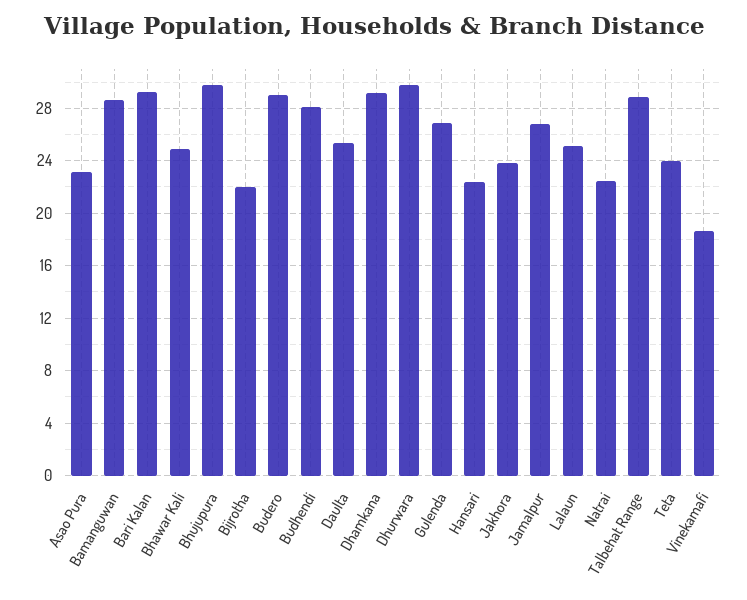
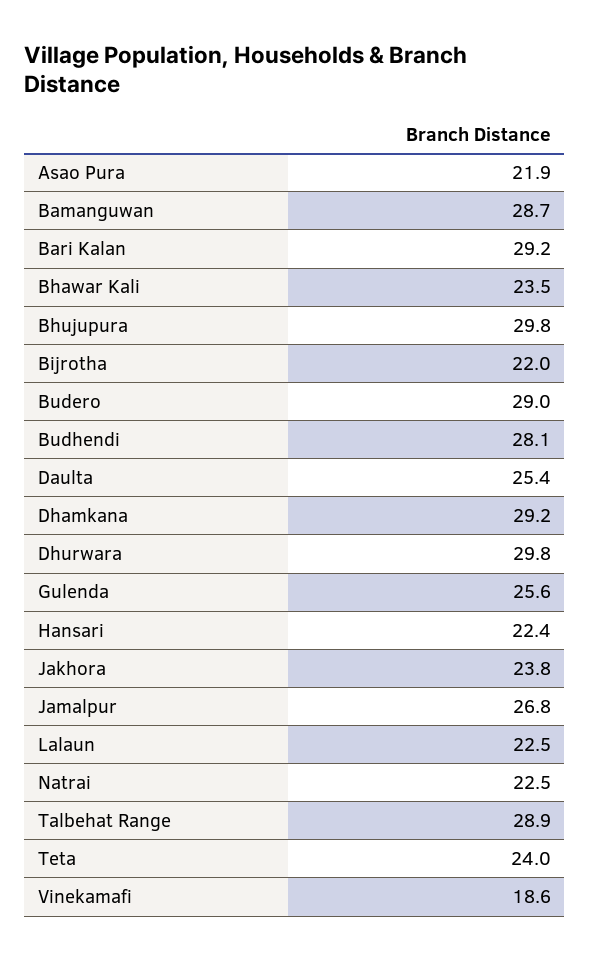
Asao Pura: 23 -> 21.9
Bhawar Kali: 25 -> 23.5
Gulenda: 27 -> 25.6
Lalaun: 25 -> 22.5

